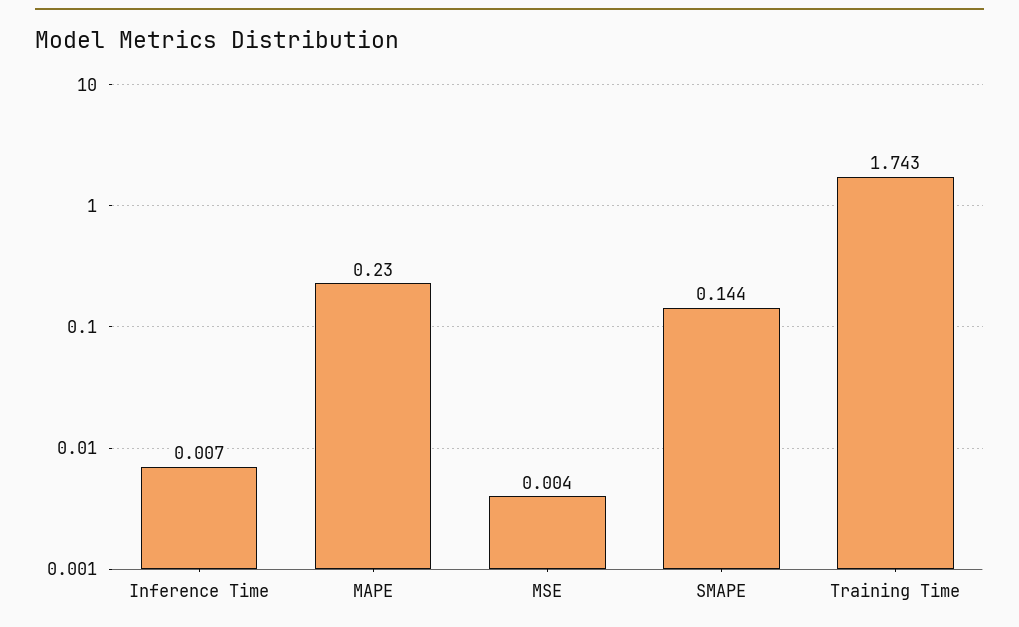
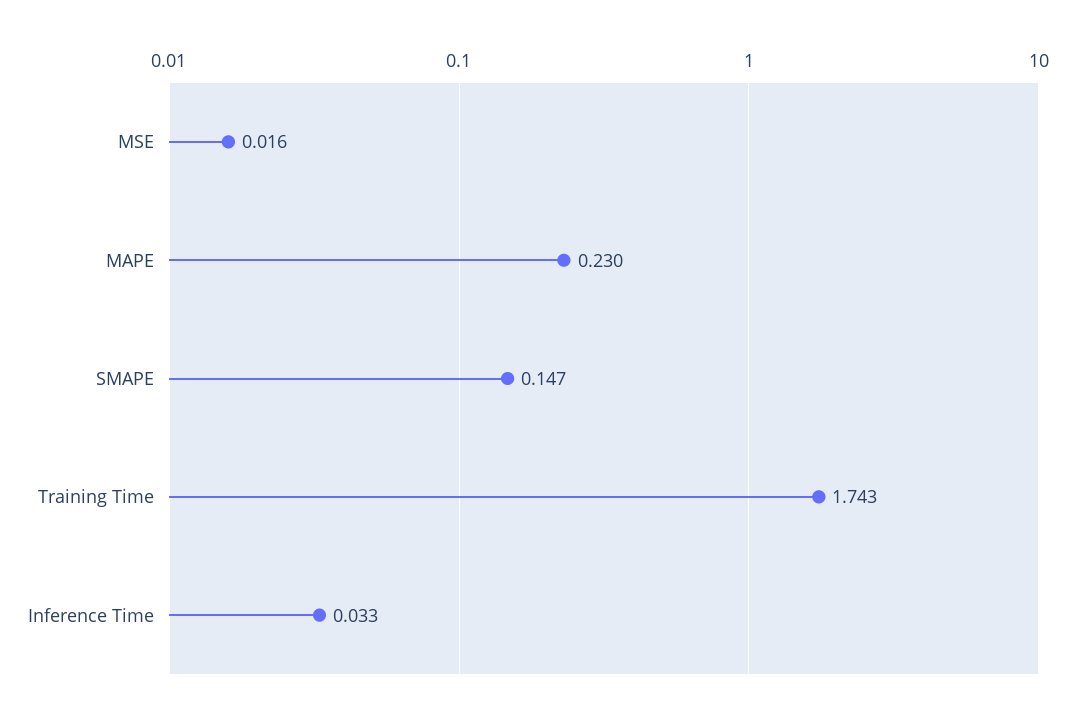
Inference Time: 0.007 -> 0.033
MSE: 0.004 -> 0.016
SMAPE: 0.144 -> 0.147

